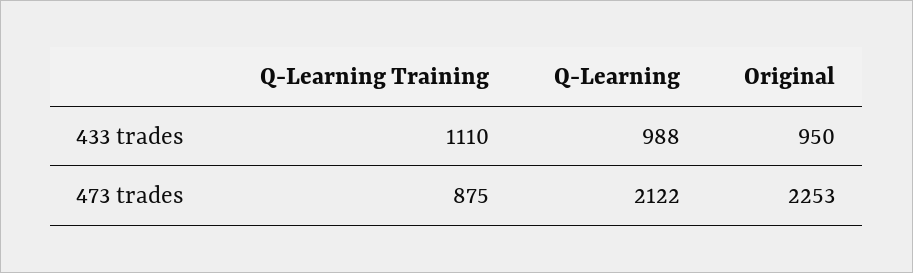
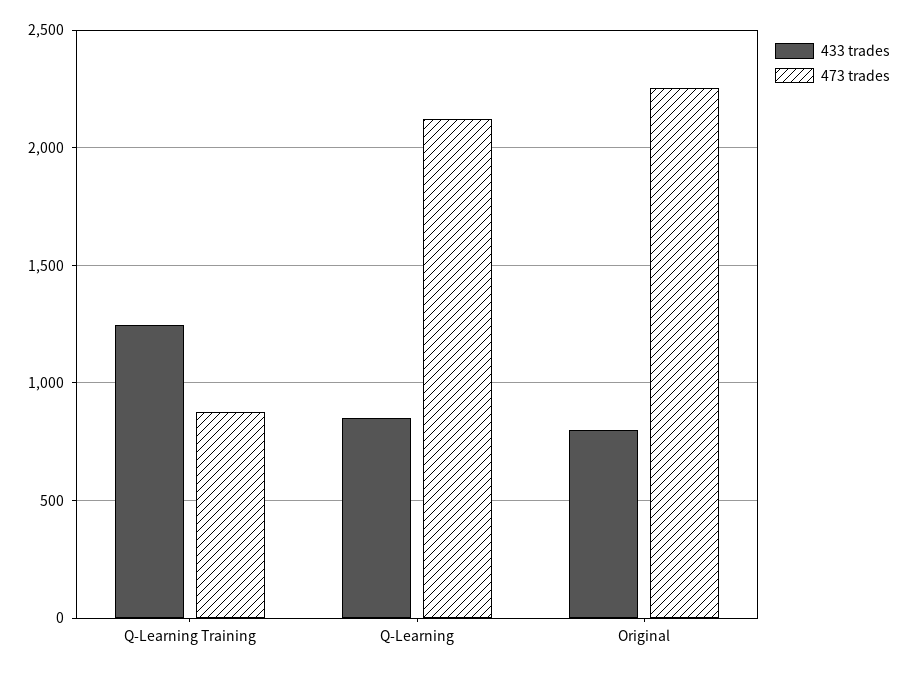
433 trades, Q-Learning Training: 1110 -> 1250
433 trades, Q-Learning: 988 -> 850
433 trades, Original: 950 -> 800

